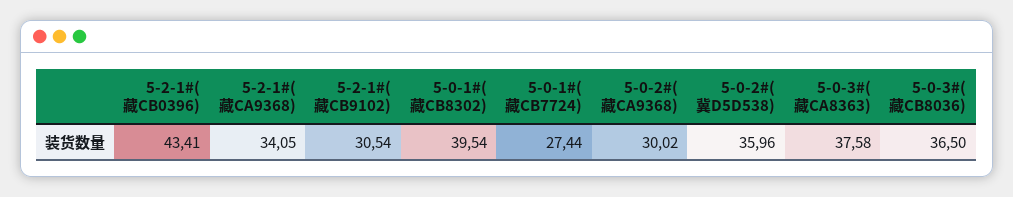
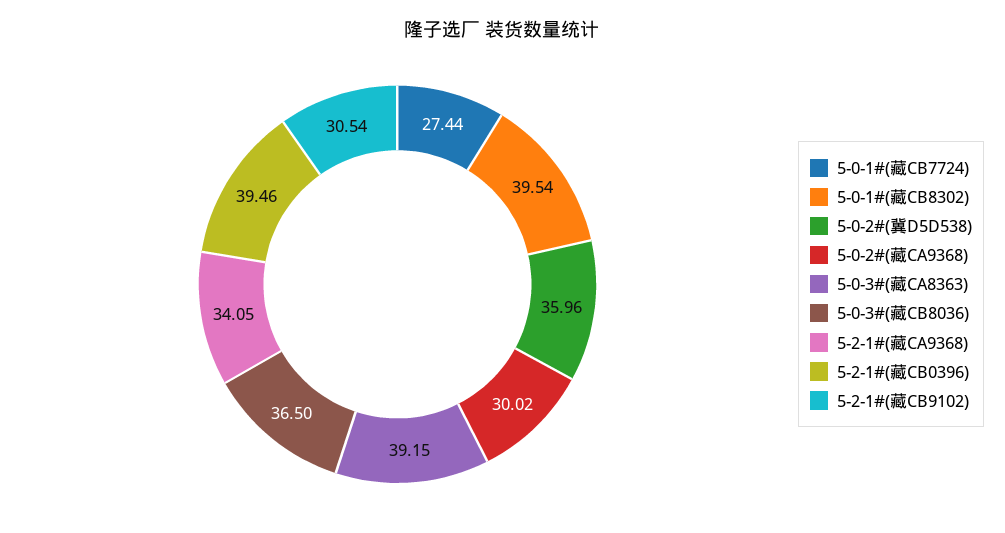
5-2-1#(藏CB0396): 43.41 -> 39.46
5-0-3#(藏CA8363): 37.58 -> 39.15

